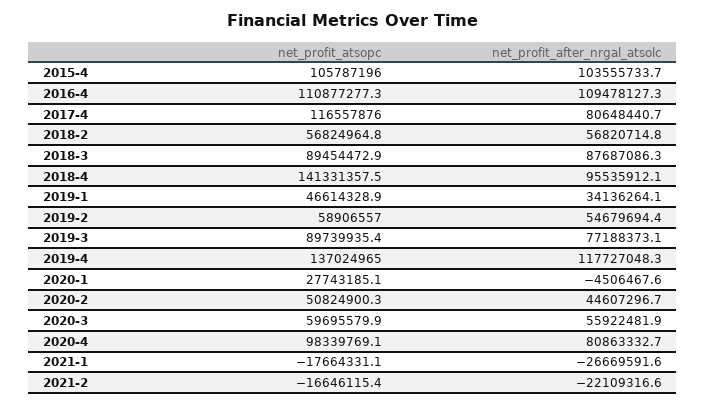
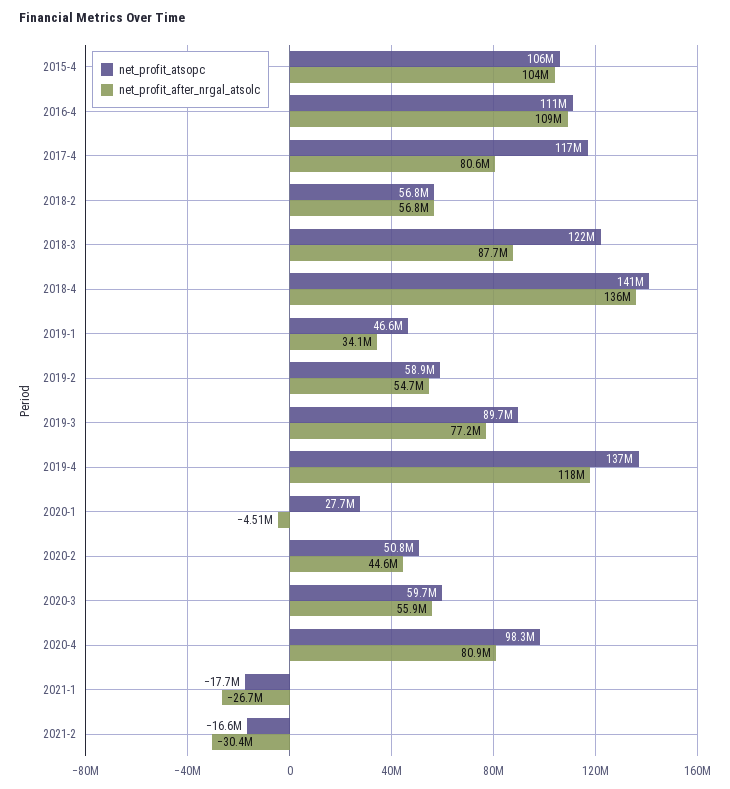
net_profit_atsopc, 2018-3: 89454472.9 -> 122000000
net_profit_after_nrgal_atsolc, 2018-4: 95535912.1 -> 136000000
net_profit_after_nrgal_atsolc, 2021-2: -22109316.6 -> -30400000

